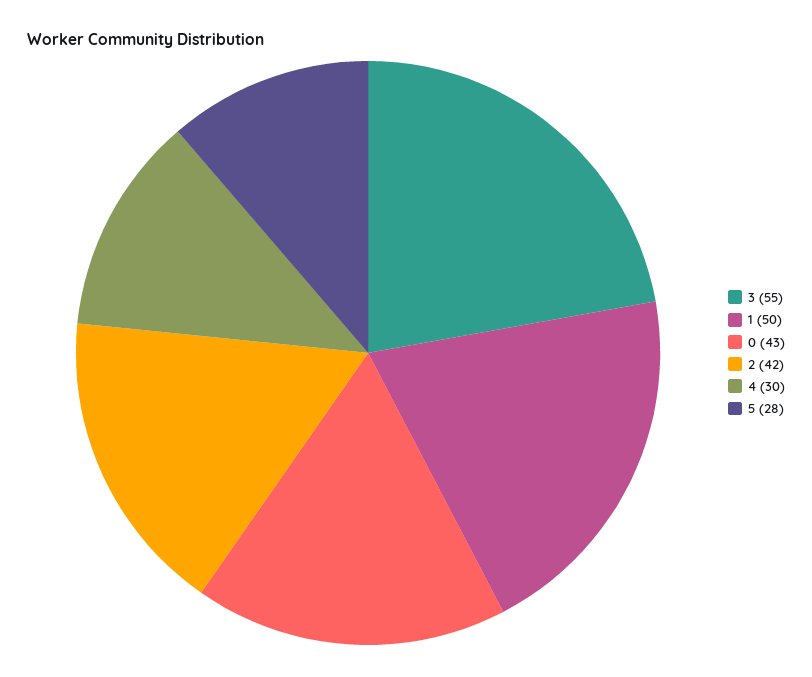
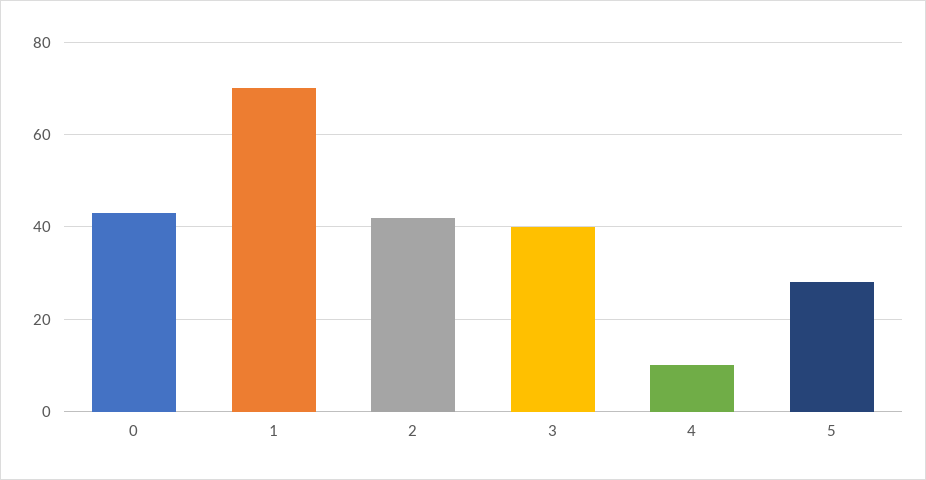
3: 55 -> 40
1: 50 -> 70
4: 30 -> 10

